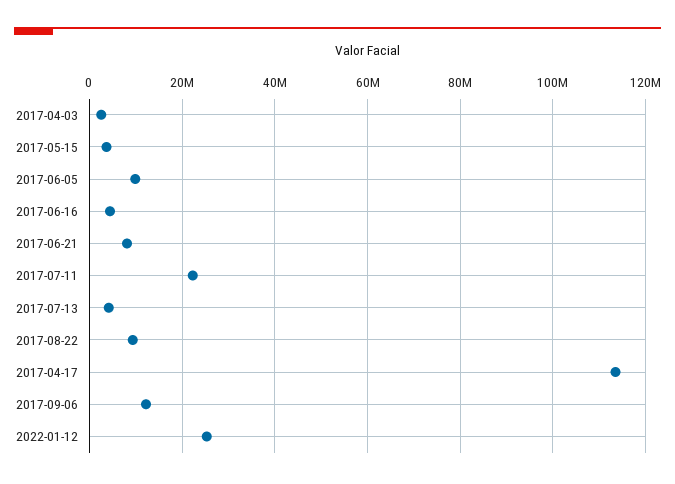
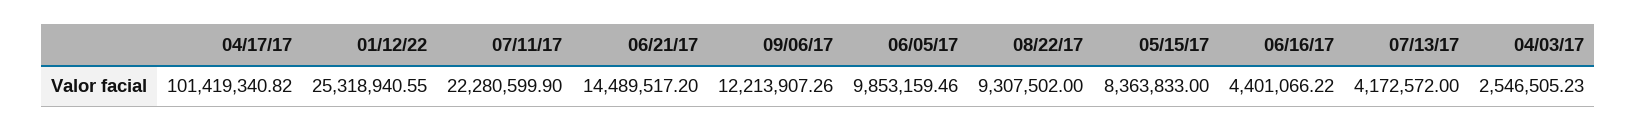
2017-05-15: 4000000 -> 8363833
2017-06-21: 8000000 -> 14489517.2
2017-04-17: 114000000 -> 101419340.82

